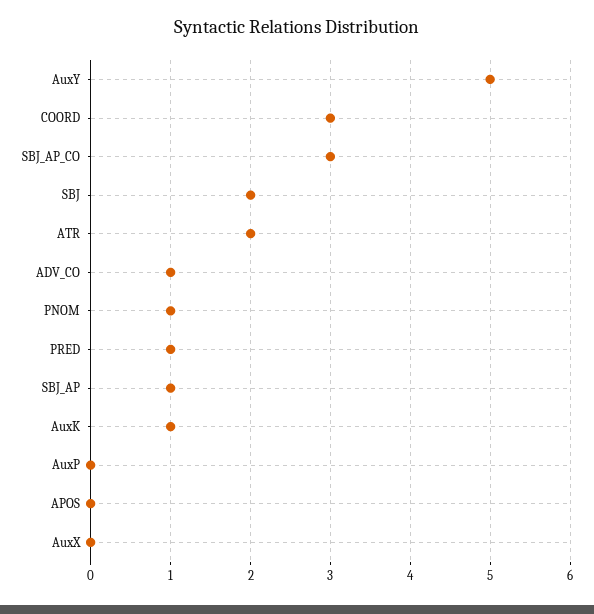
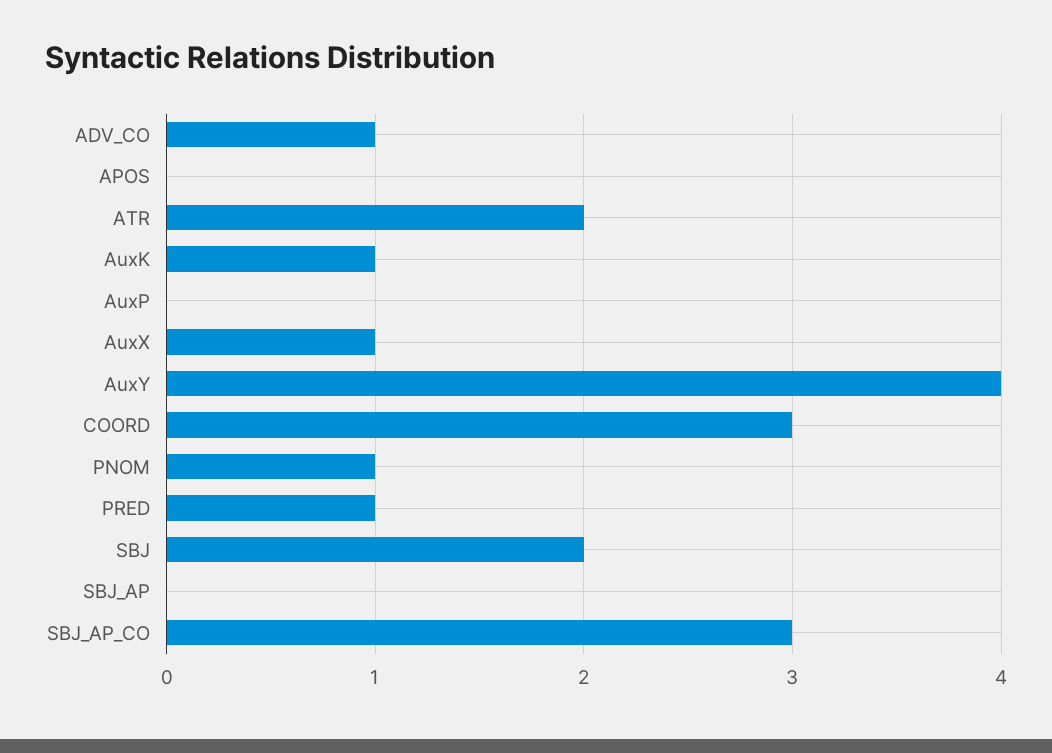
AuxY: 5 -> 4
SBJ_AP: 1 -> 0
AuxX: 0 -> 1

